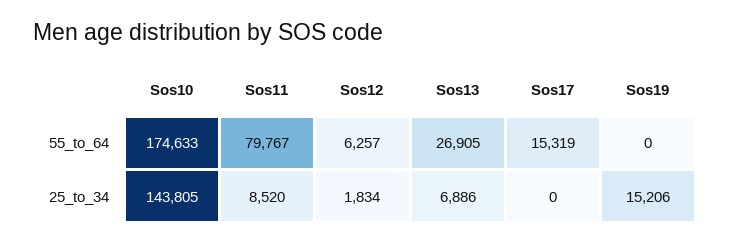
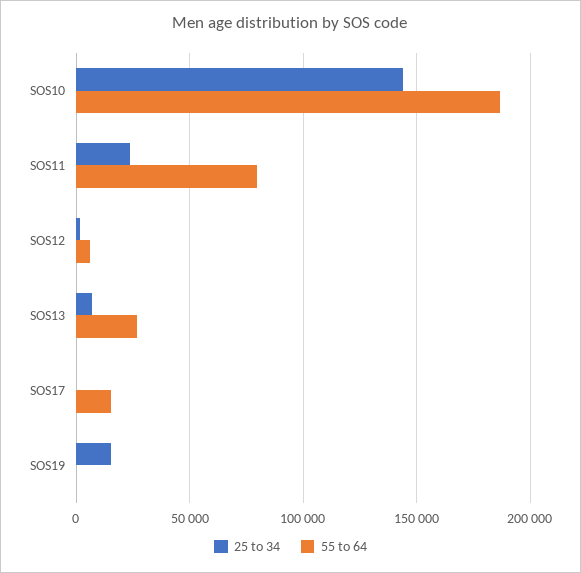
55_to_64, Sos10: 174633 -> 185000
25_to_34, Sos11: 8520 -> 25000

